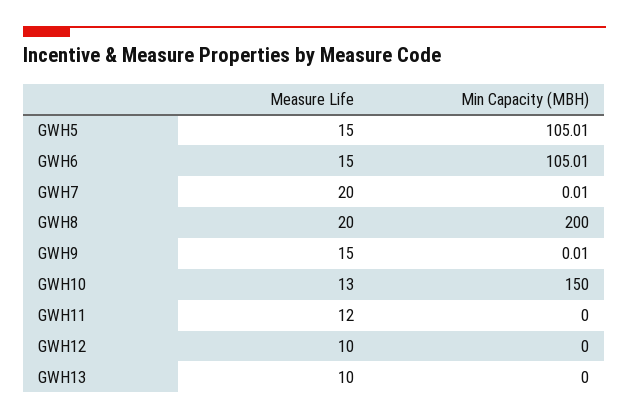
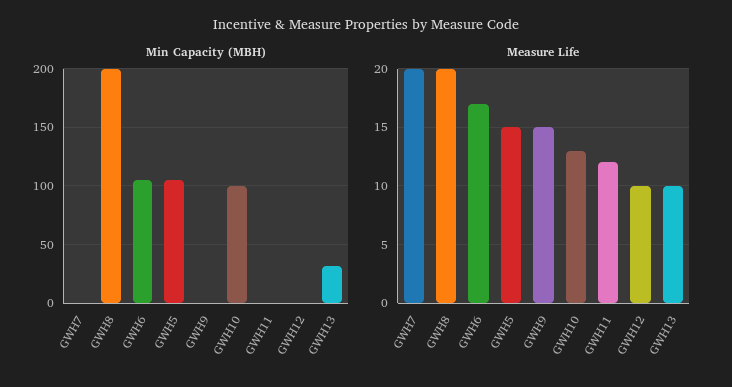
Measure Life, GWH6: 15 -> 17
Min Capacity (MBH), GWH10: 150 -> 100
Min Capacity (MBH), GWH13: 0 -> 30

